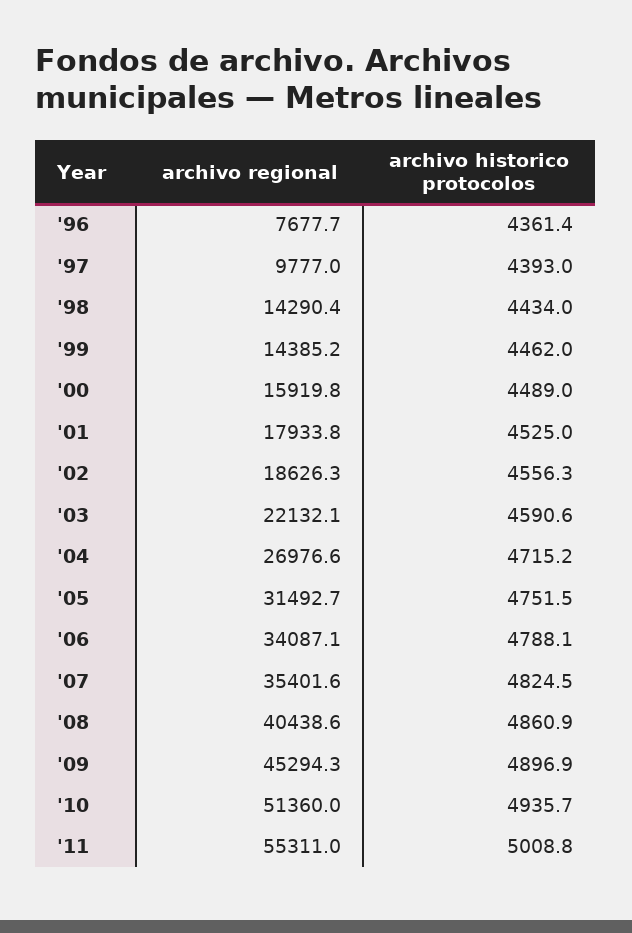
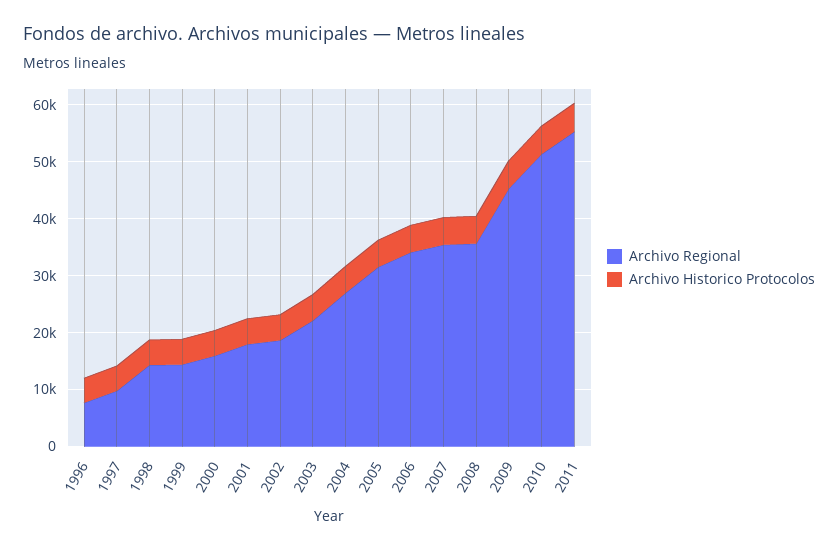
archivo regional, '08: 40438.6 -> 36000

